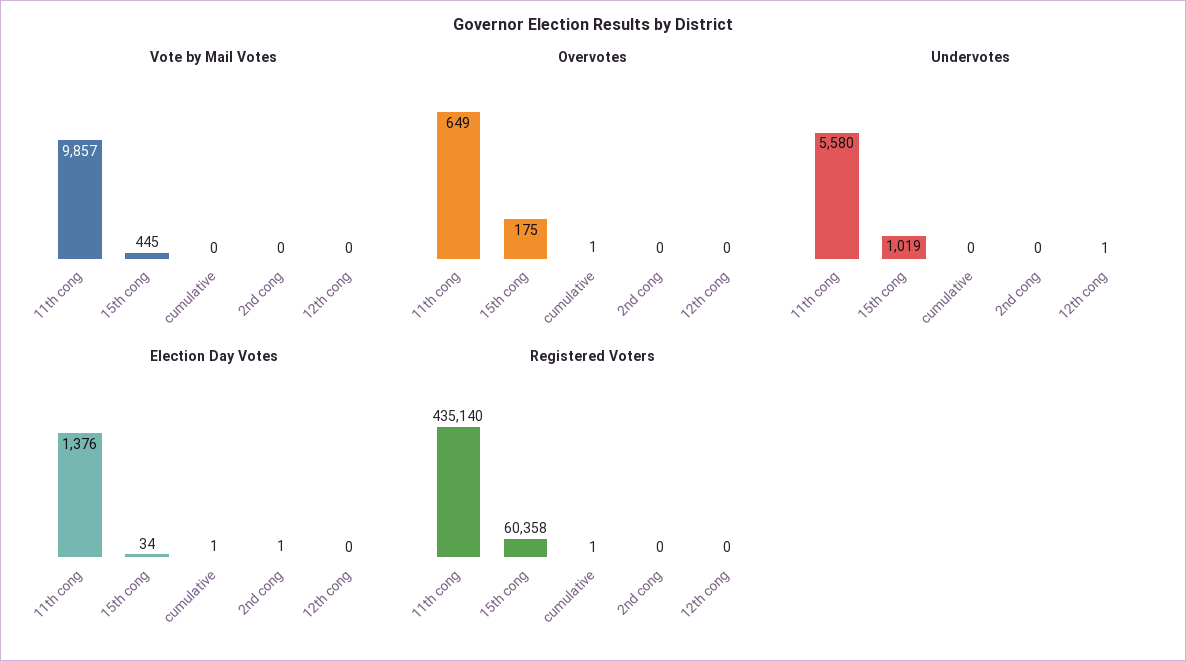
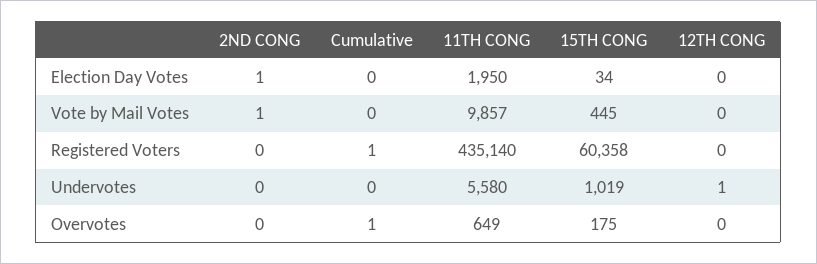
Vote by Mail Votes, 2nd cong: 0 -> 1
Election Day Votes, 11th cong: 1376 -> 1950
Election Day Votes, cumulative: 1 -> 0

